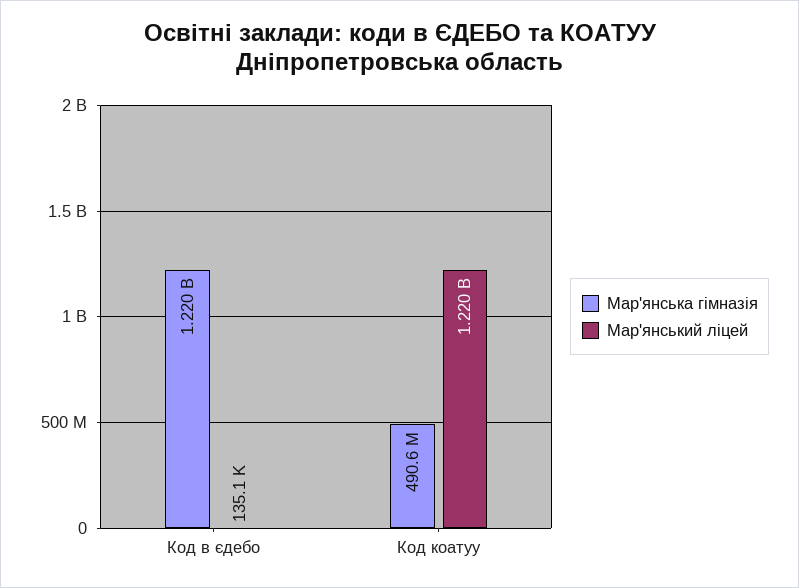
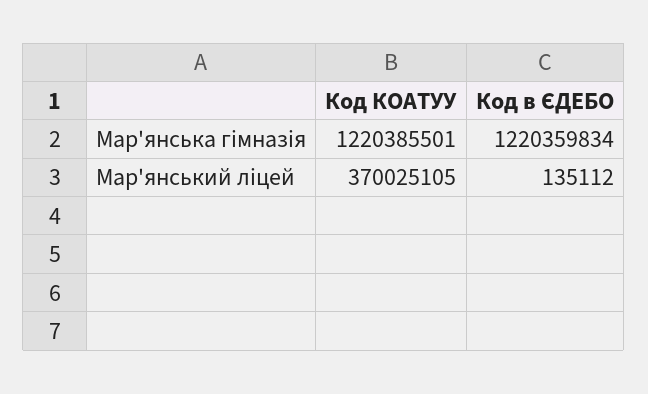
Мар'янська гімназія, Код коатуу: 490600000 -> 1220385501
Мар'янський ліцей, Код коатуу: 1220000000 -> 370025105

